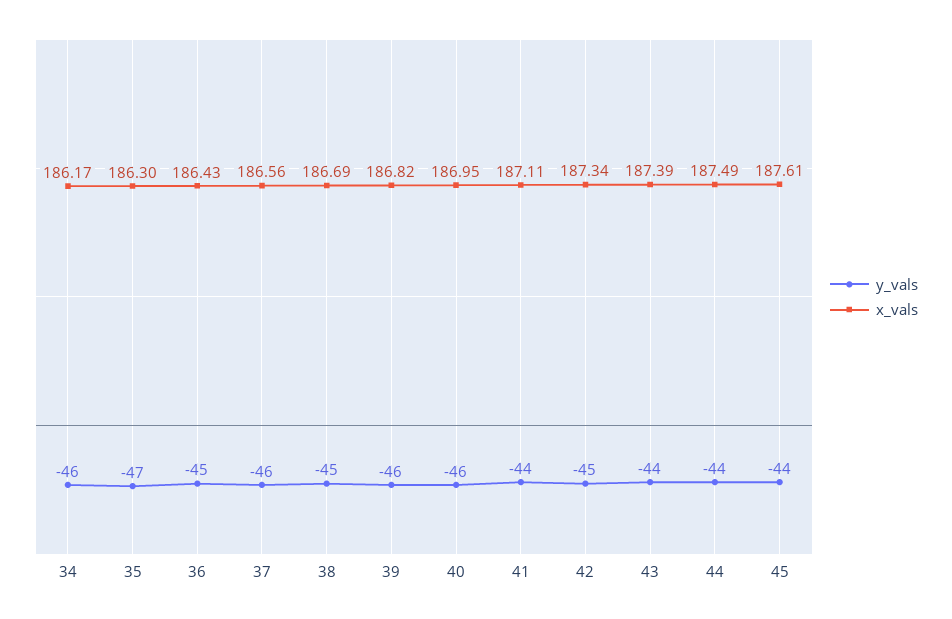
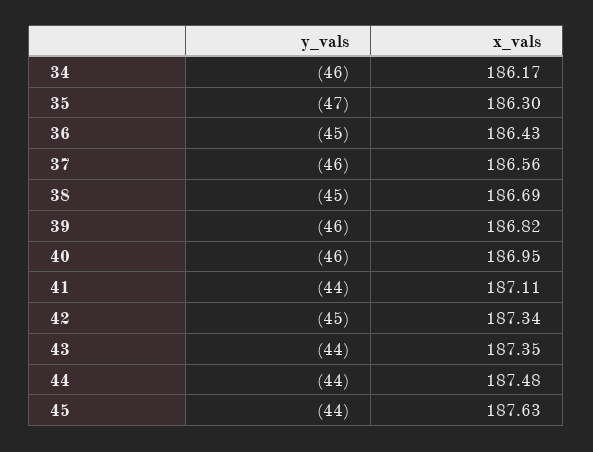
x_vals, 43: 187.39 -> 187.35
x_vals, 44: 187.49 -> 187.48
x_vals, 45: 187.61 -> 187.63

